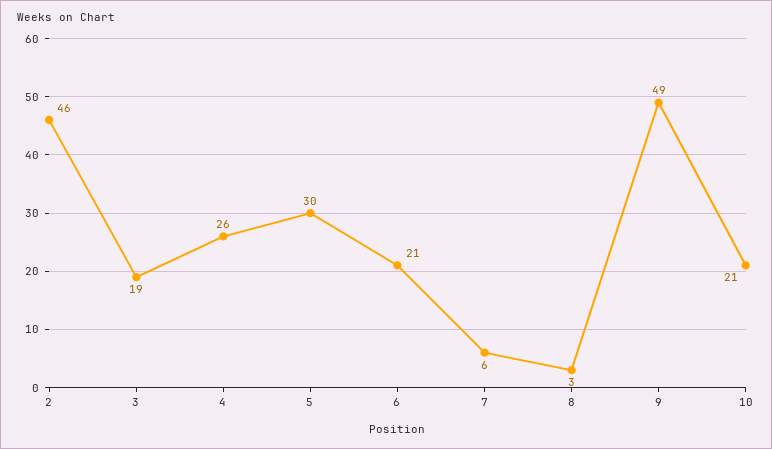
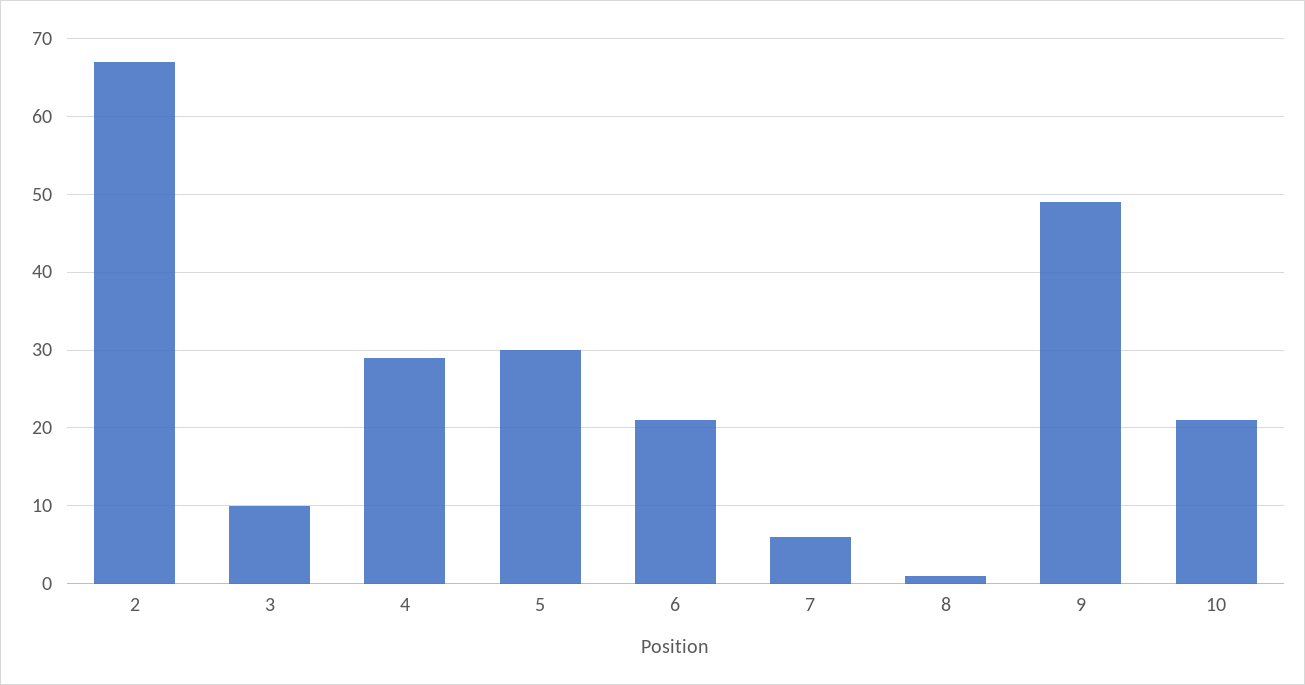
2: 46 -> 67
3: 19 -> 10
4: 26 -> 29
8: 3 -> 1

